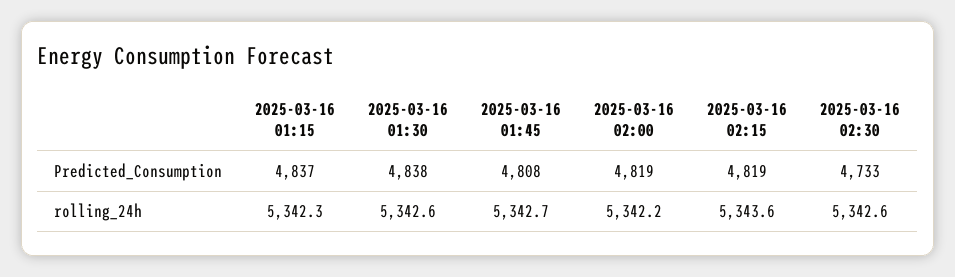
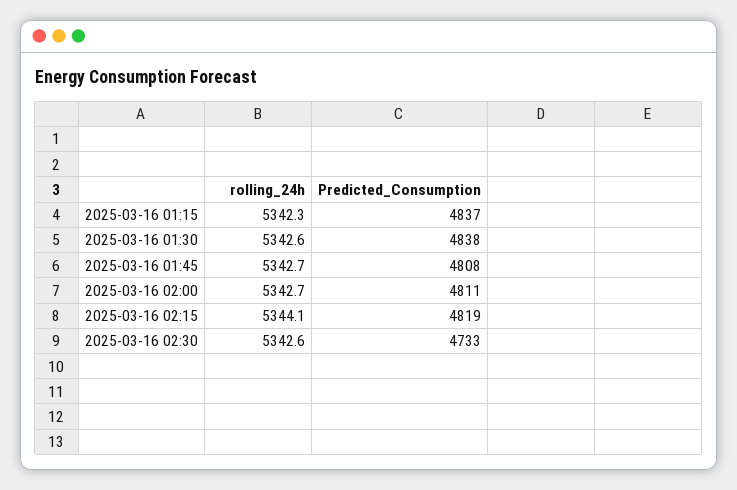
2025-03-16 02:00, Predicted_Consumption: 4819 -> 4811
2025-03-16 02:00, rolling_24h: 5342.2 -> 5342.7
2025-03-16 02:15, rolling_24h: 5343.6 -> 5344.1

